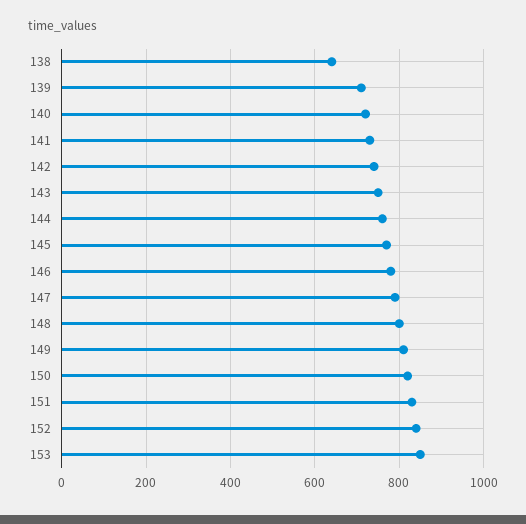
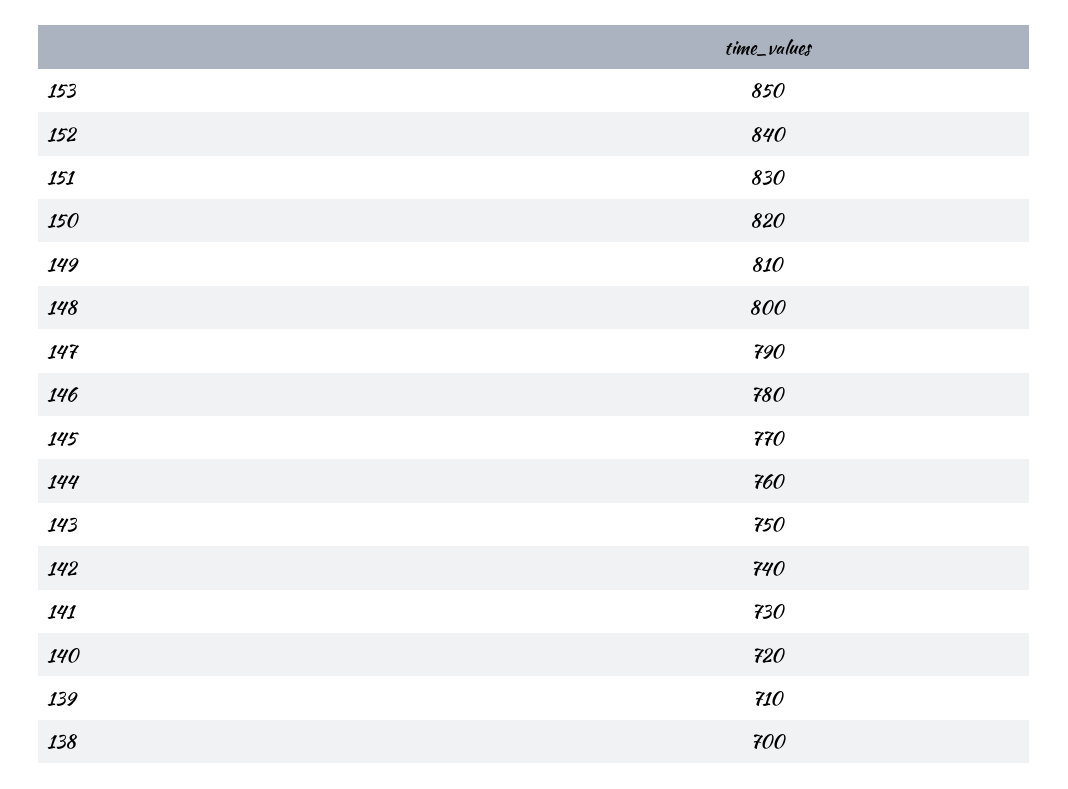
138: 640 -> 700

